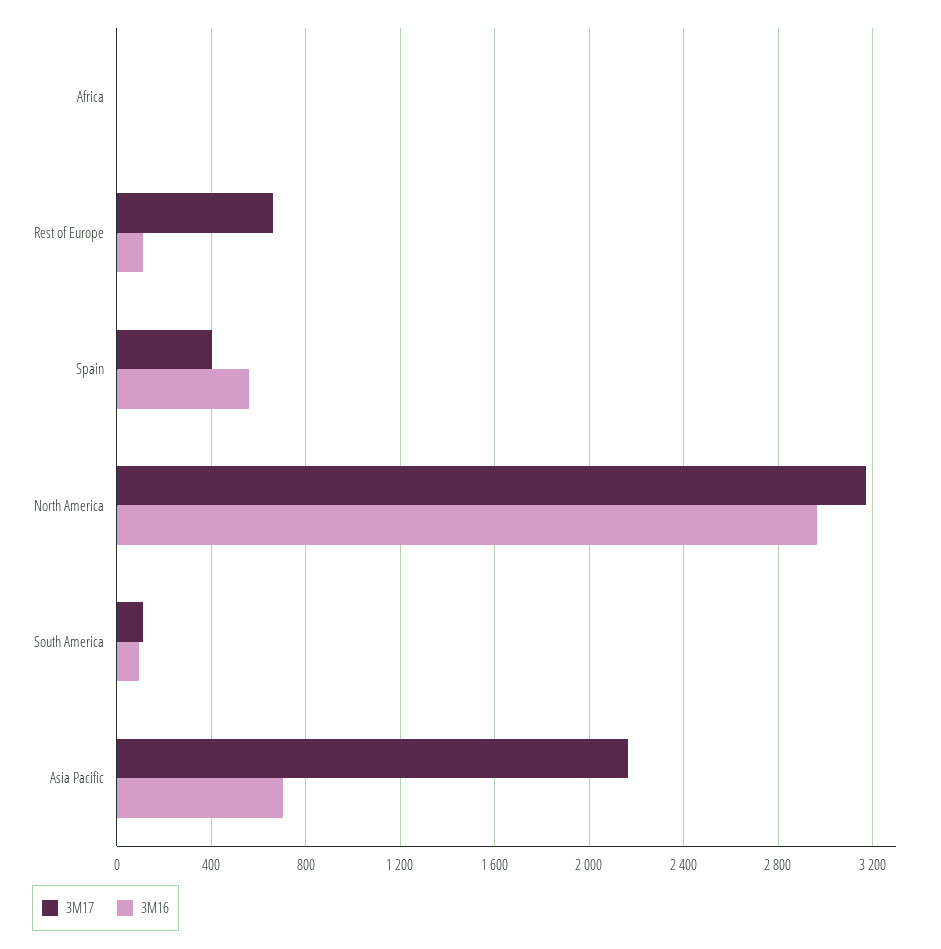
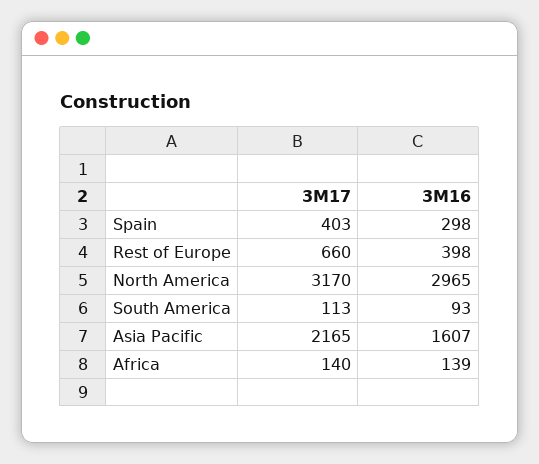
3M17, Africa: 0 -> 140
3M16, Africa: 0 -> 139
3M16, Rest of Europe: 100 -> 398
3M16, Spain: 550 -> 298
3M16, Asia Pacific: 700 -> 1607

